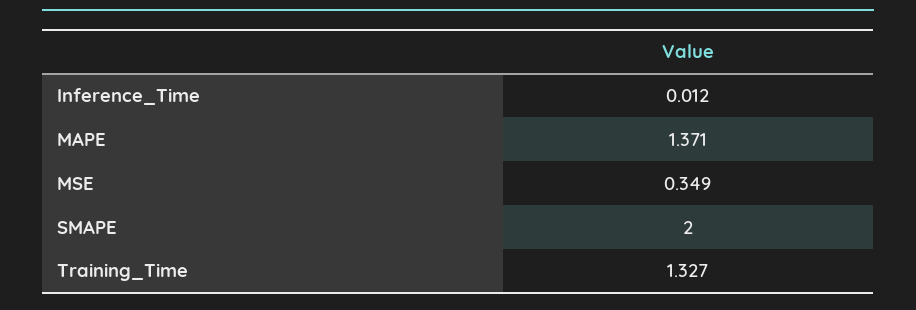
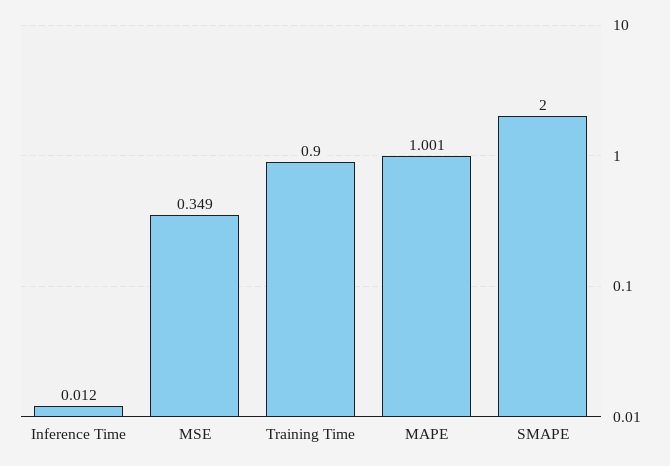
MAPE: 1.371 -> 1.001
Training_Time: 1.327 -> 0.9

